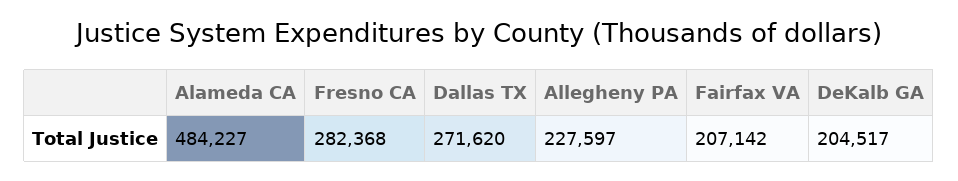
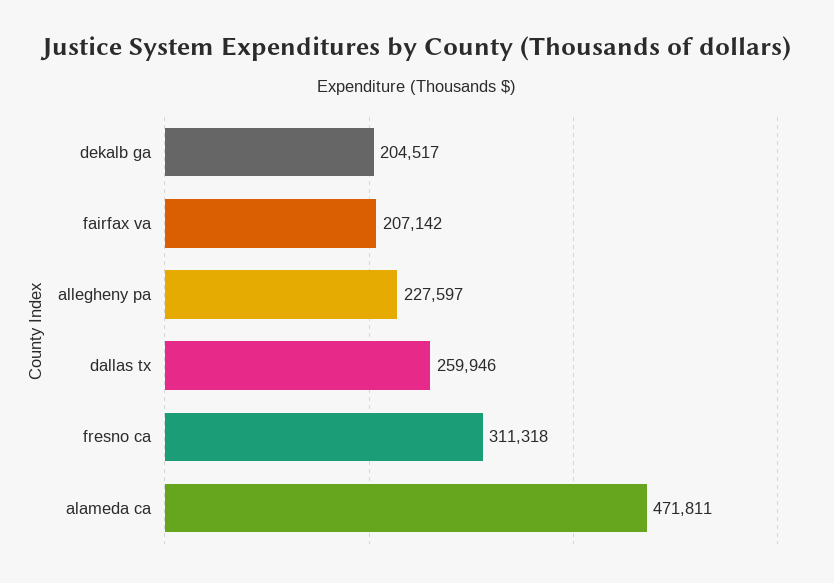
Alameda CA: 484227 -> 471811
Fresno CA: 282368 -> 311318
Dallas TX: 271620 -> 259946

